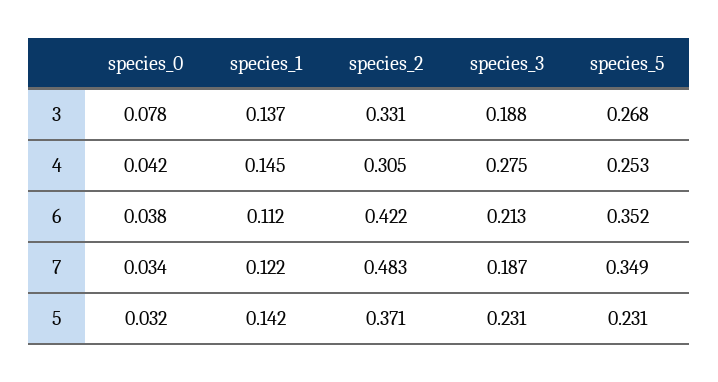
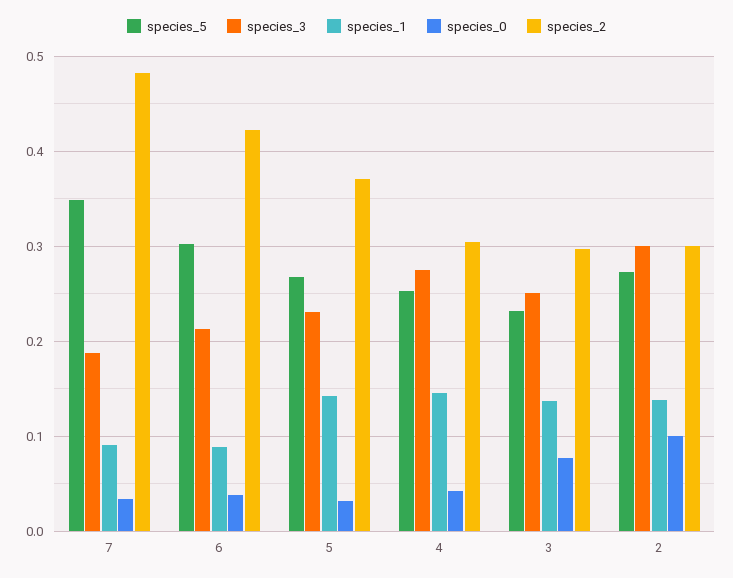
species_2, 3: 0.331 -> 0.3
species_3, 3: 0.188 -> 0.25
species_5, 3: 0.268 -> 0.23
species_1, 6: 0.112 -> 0.09
species_5, 6: 0.352 -> 0.3
species_1, 7: 0.122 -> 0.09
species_5, 5: 0.231 -> 0.27
species_5, 2: none -> 0.27
species_3, 2: none -> 0.3
species_1, 2: none -> 0.14
species_0, 2: none -> 0.1
species_2, 2: none -> 0.3

